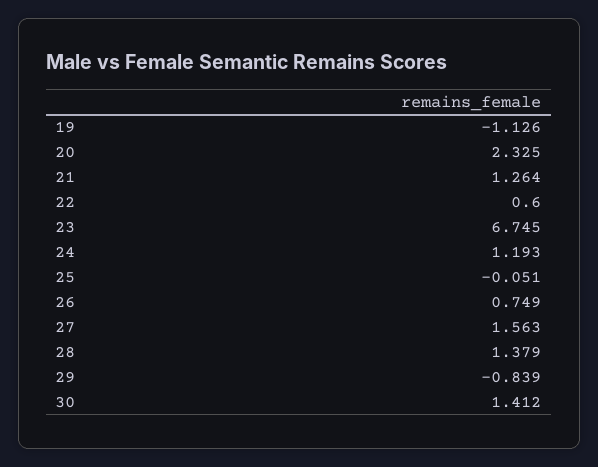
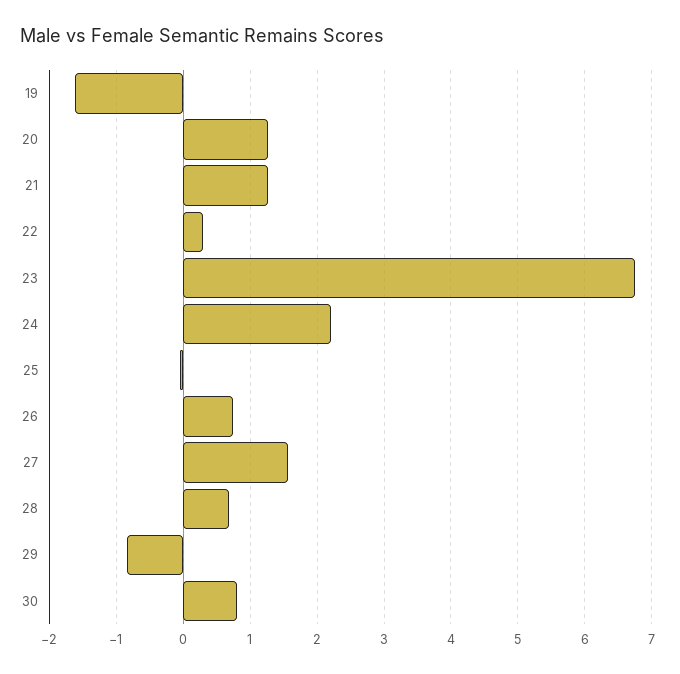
19: -1.126 -> -1.6
20: 2.325 -> 1.3
22: 0.6 -> 0.3
24: 1.193 -> 2.2
28: 1.379 -> 0.7
30: 1.412 -> 0.8

